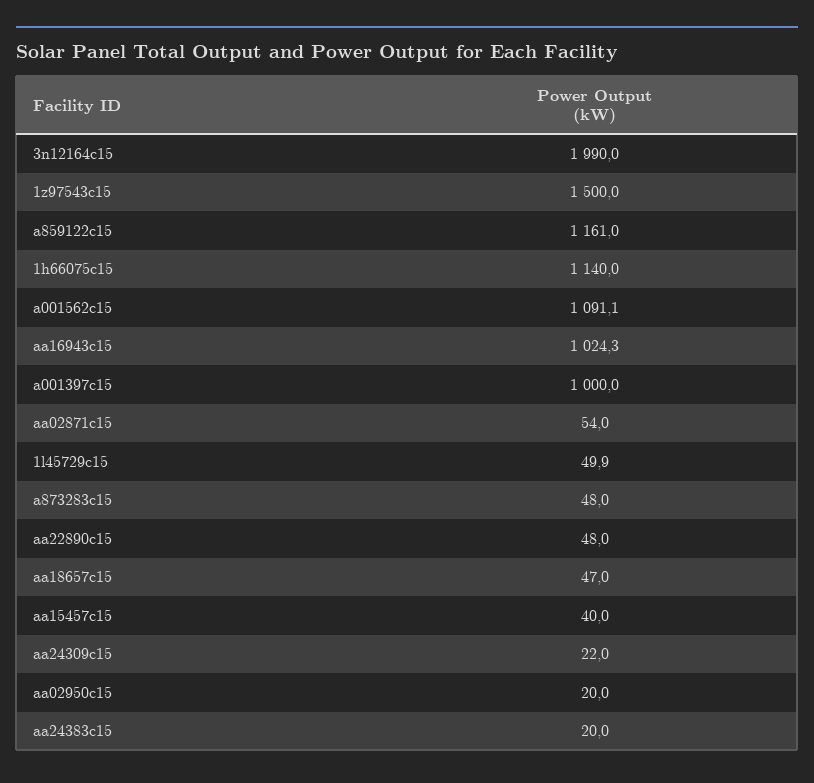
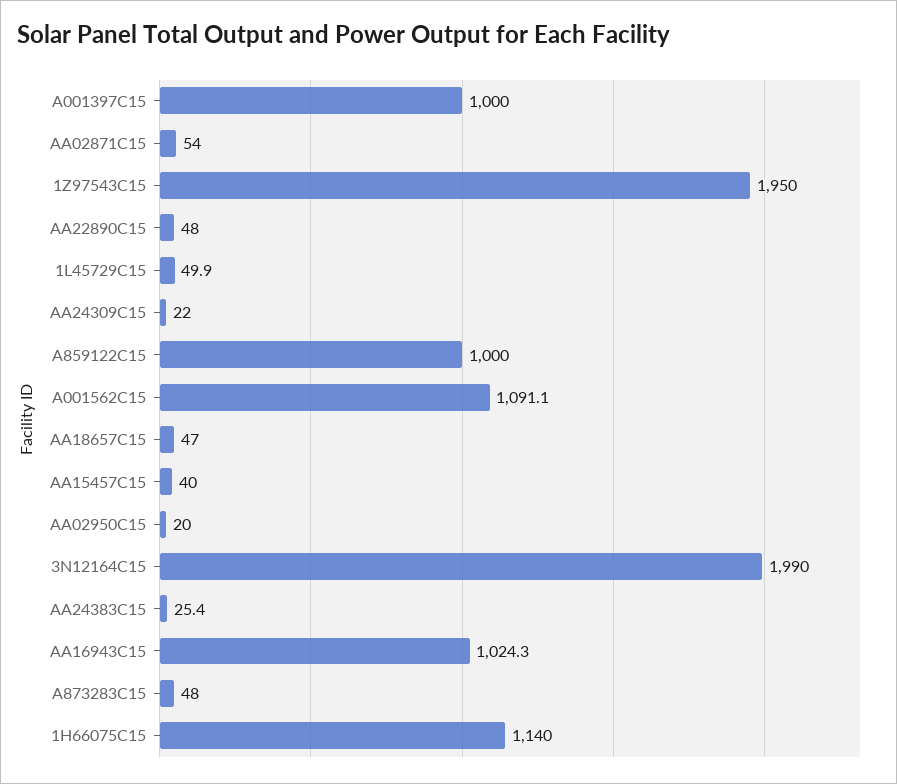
1z97543c15: 1500 -> 1950
a859122c15: 1161 -> 1000
aa24383c15: 20 -> 25.4

